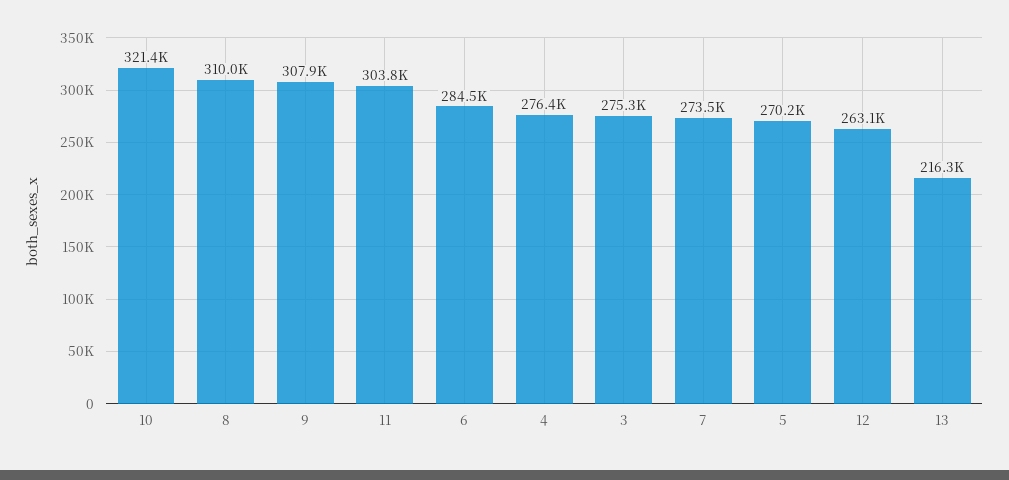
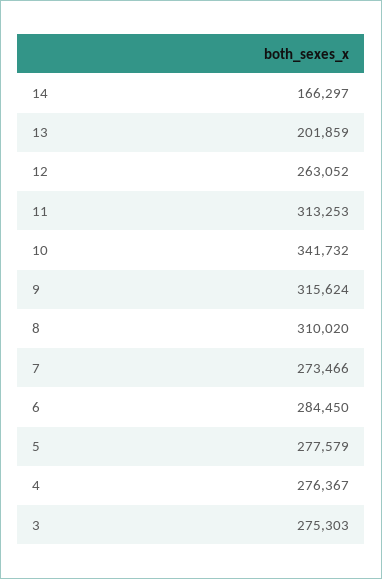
10: 321400 -> 341732
9: 307900 -> 315624
11: 303800 -> 313253
5: 270200 -> 277579
13: 216300 -> 201859
14: none -> 166297

